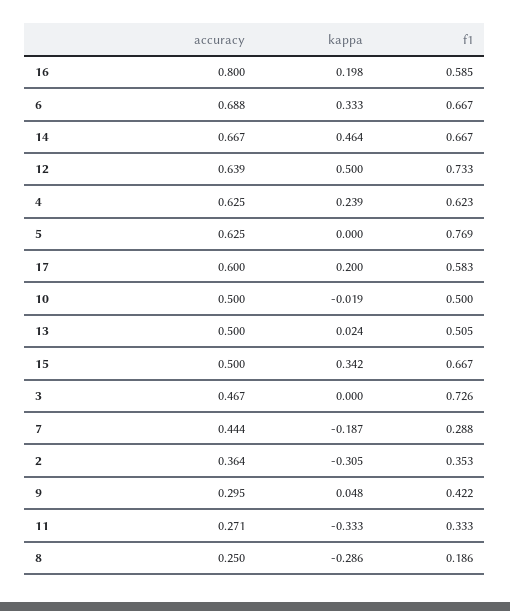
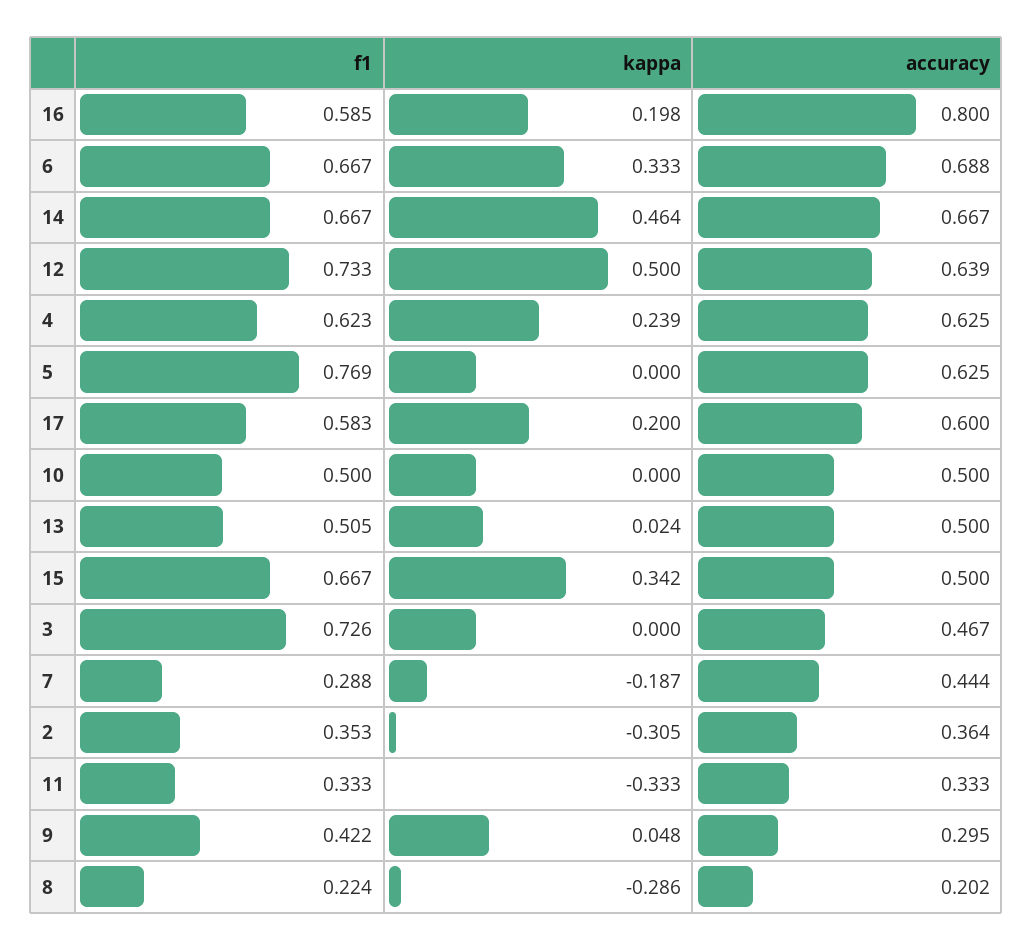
kappa, 10: -0.019 -> 0
accuracy, 11: 0.271 -> 0.333
accuracy, 8: 0.25 -> 0.202
f1, 8: 0.186 -> 0.224

